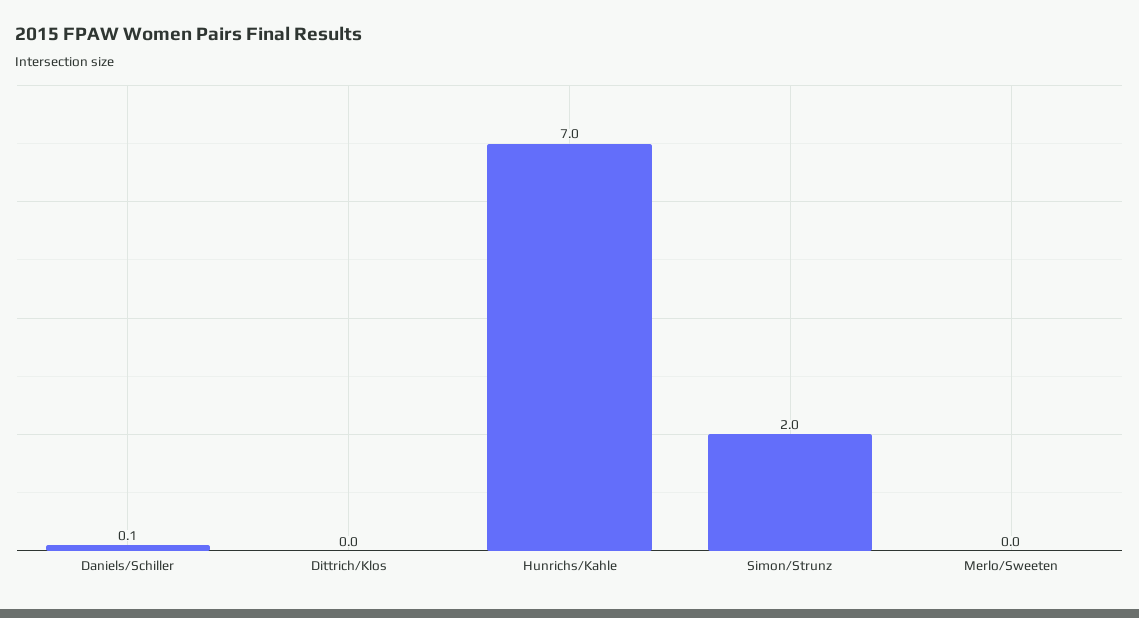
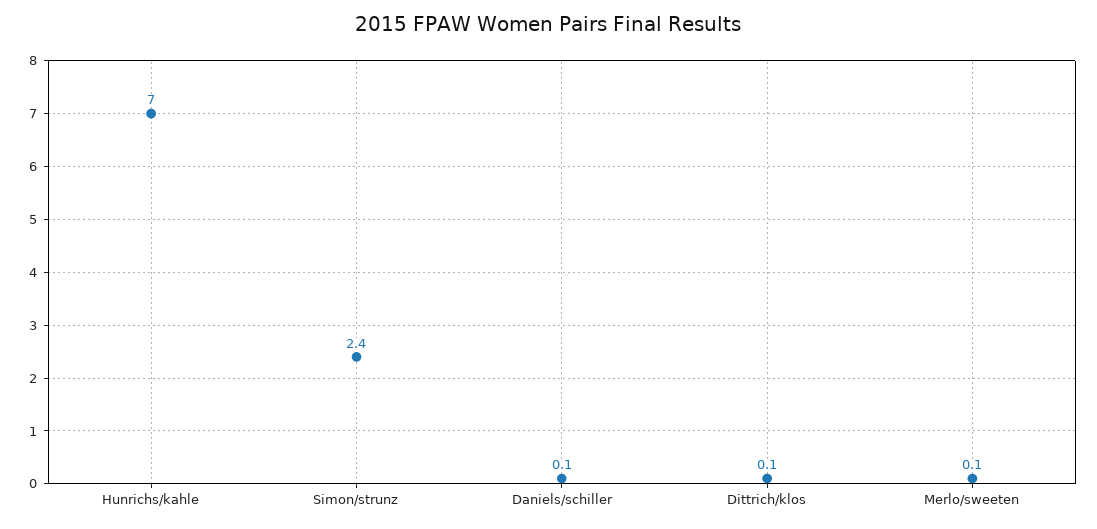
Dittrich/Klos: 0 -> 0.1
Simon/Strunz: 2 -> 2.4
Merlo/Sweeten: 0 -> 0.1

